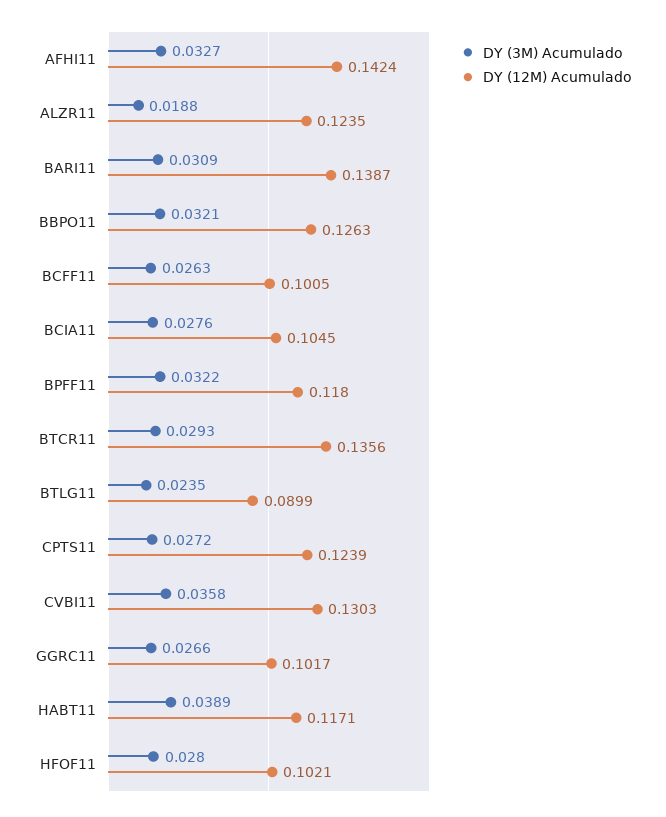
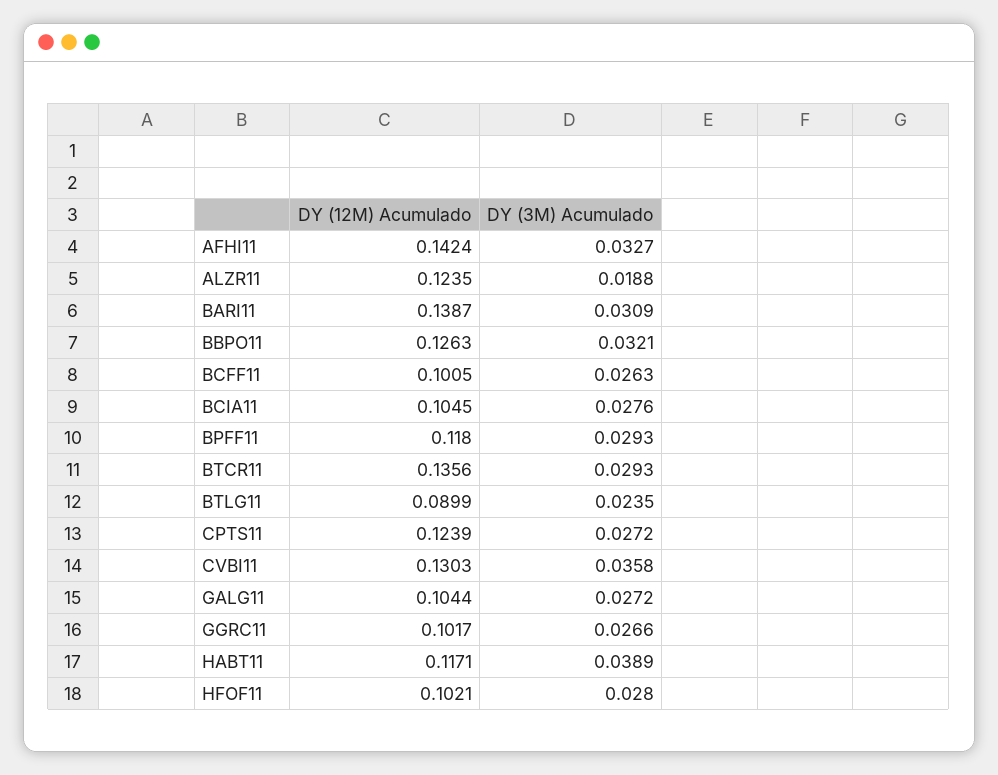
DY (3M) Acumulado, BPFF11: 0.0322 -> 0.0293
DY (12M) Acumulado, GALG11: none -> 0.1044
DY (3M) Acumulado, GALG11: none -> 0.0272

